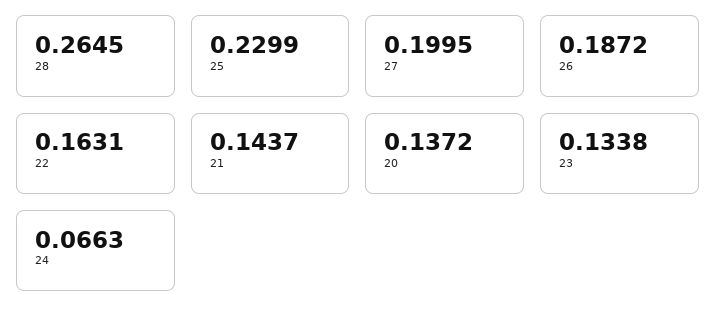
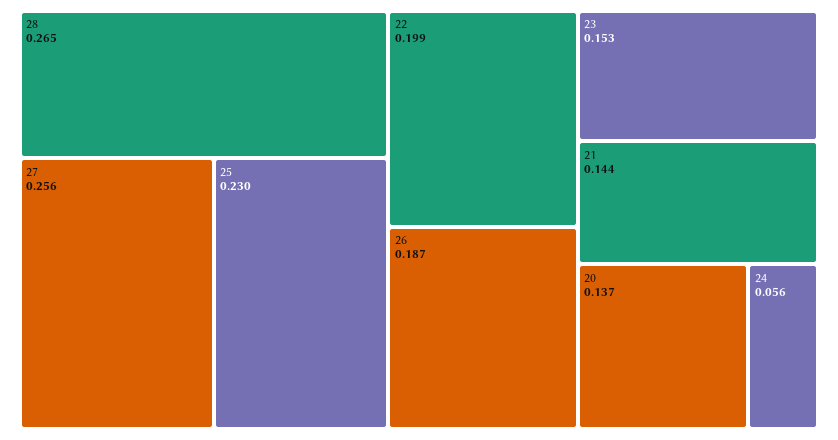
27: 0.1995 -> 0.256
22: 0.1631 -> 0.199
23: 0.1338 -> 0.153
24: 0.0663 -> 0.056

